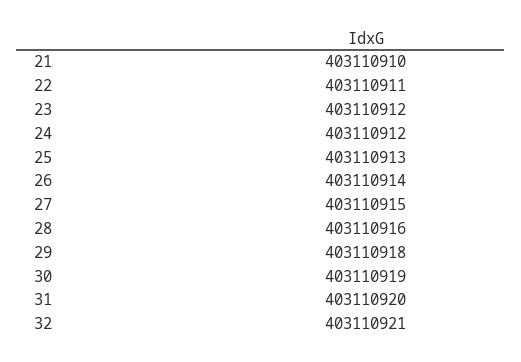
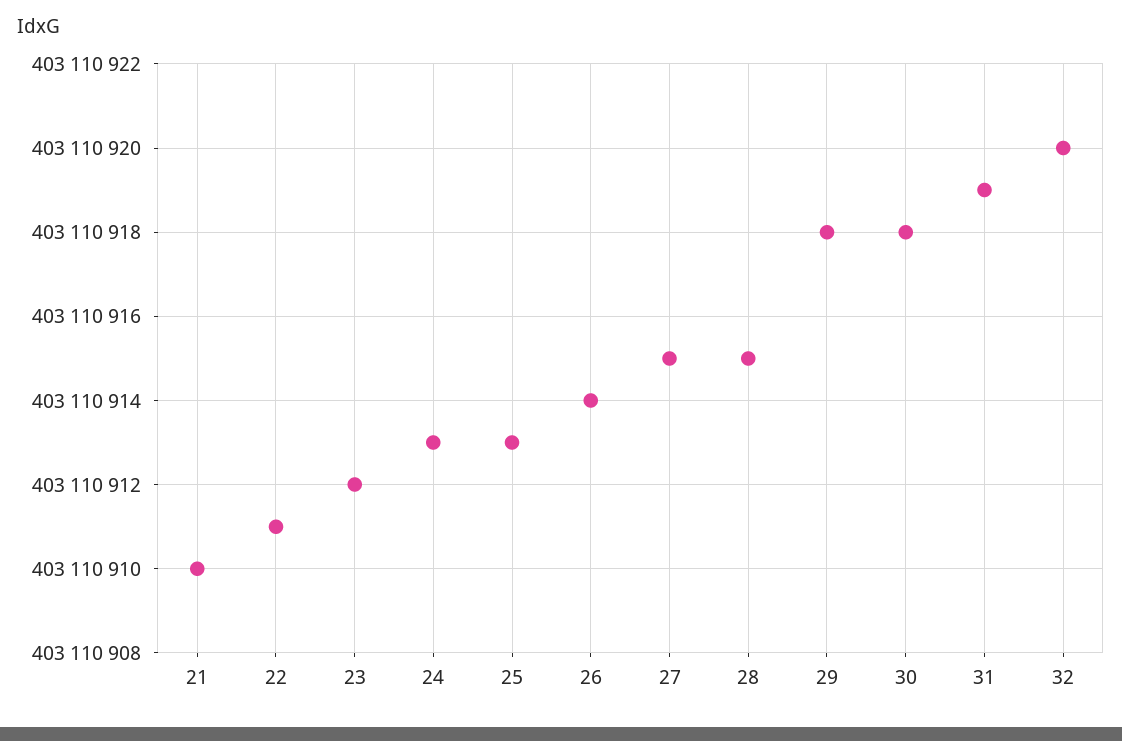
24: 403110912 -> 403110913
28: 403110916 -> 403110915
30: 403110919 -> 403110918
31: 403110920 -> 403110919
32: 403110921 -> 403110920

